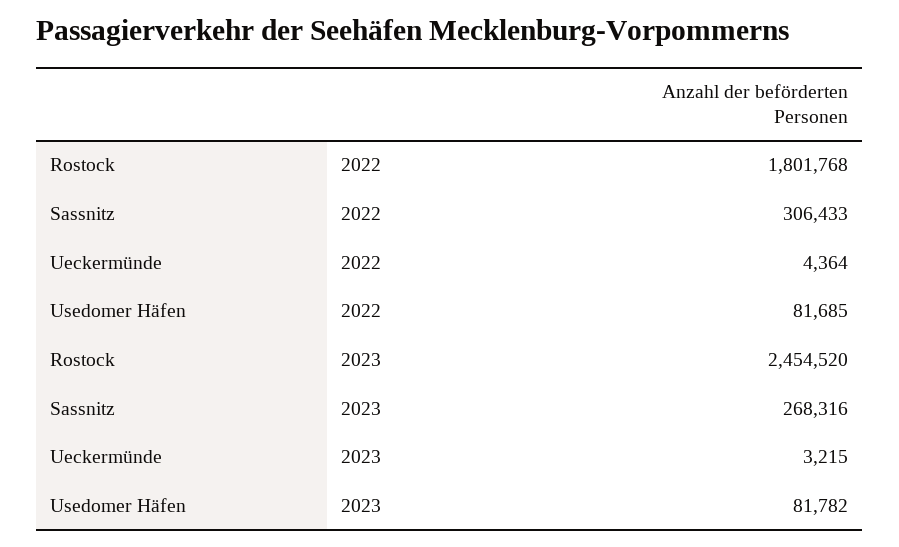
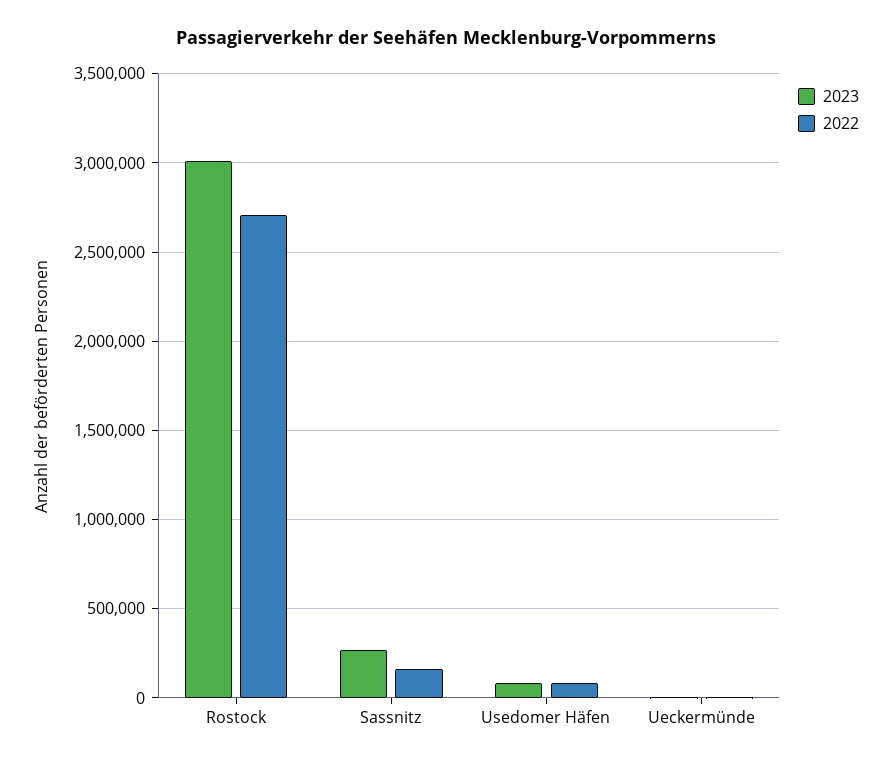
2022, Rostock: 1801768 -> 2700000
2022, Sassnitz: 306433 -> 150000
2023, Rostock: 2454520 -> 3000000

